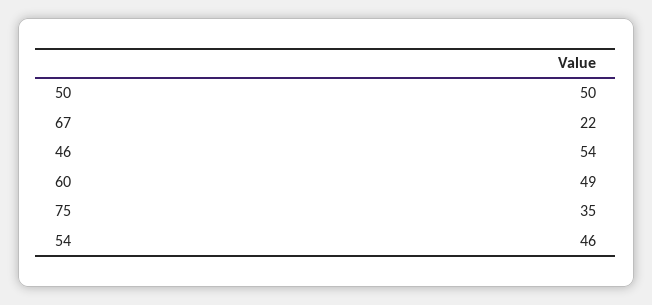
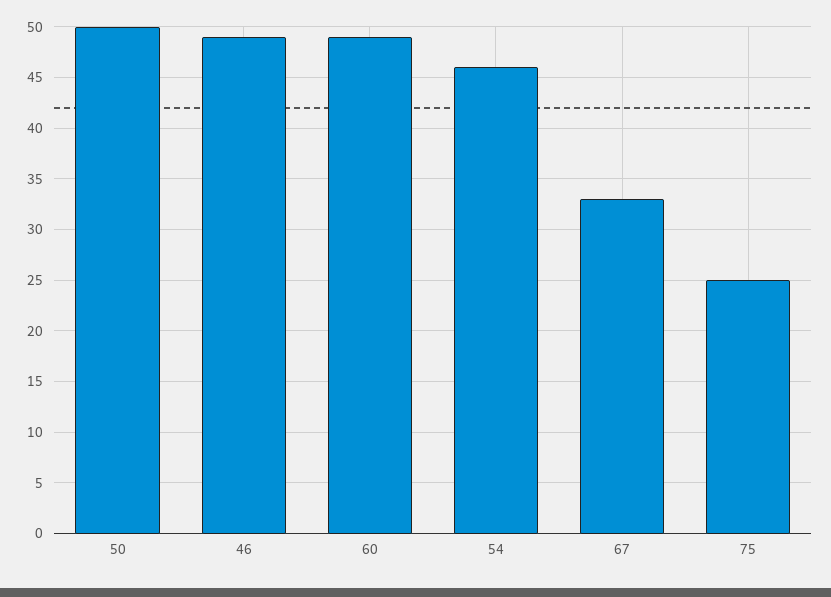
67: 22 -> 33
46: 54 -> 49
75: 35 -> 25

